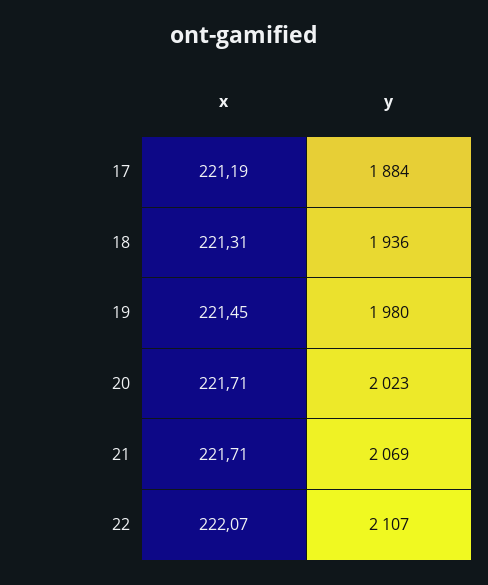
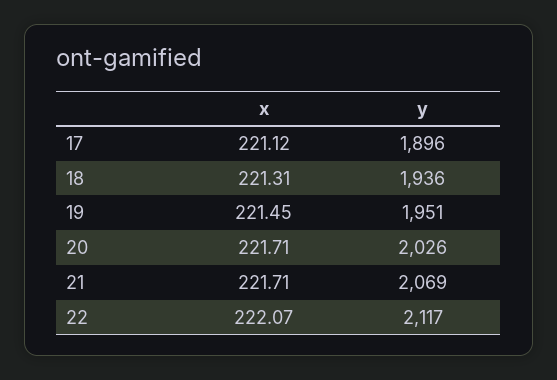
x, 17: 221.19 -> 221.12
y, 17: 1884 -> 1896
y, 19: 1980 -> 1951
y, 20: 2023 -> 2026
y, 22: 2107 -> 2117

